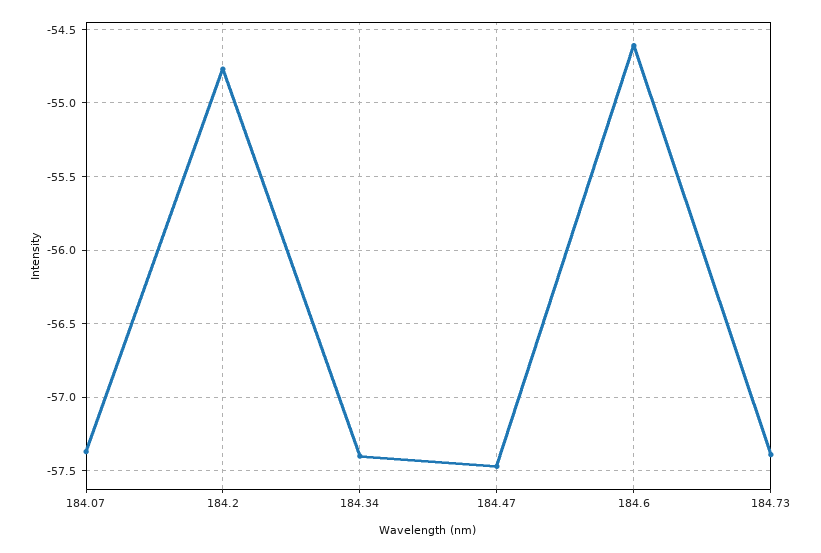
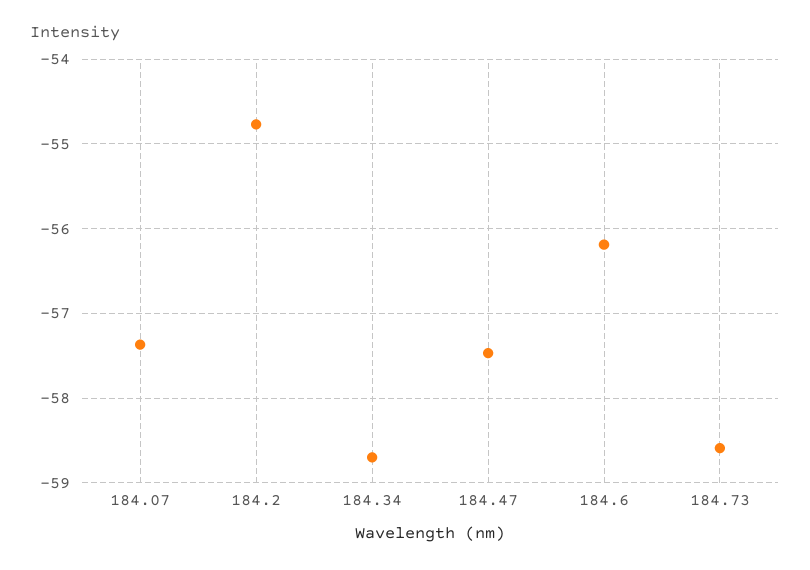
184.34: -57.4 -> -58.7
184.6: -54.6 -> -56.2
184.73: -57.4 -> -58.6

